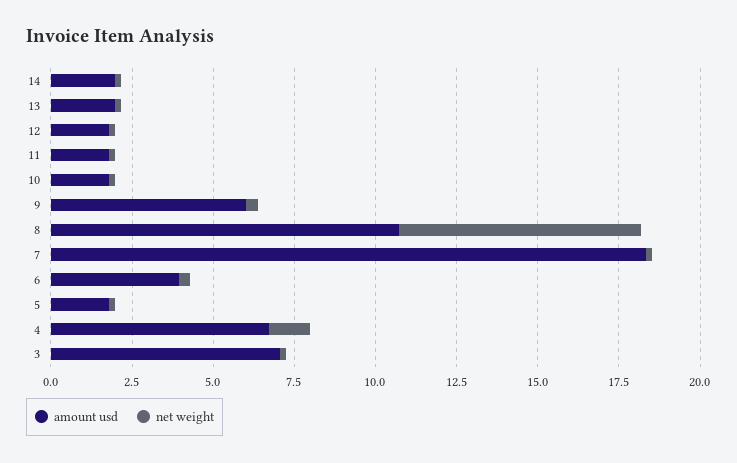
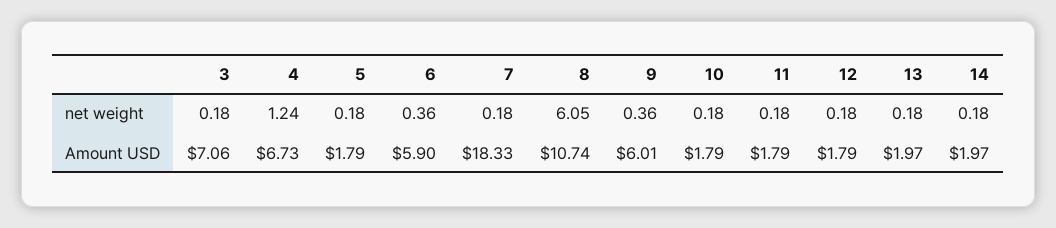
net weight, 8: 7.5 -> 6.05
amount usd, 6: 4 -> 5.9

